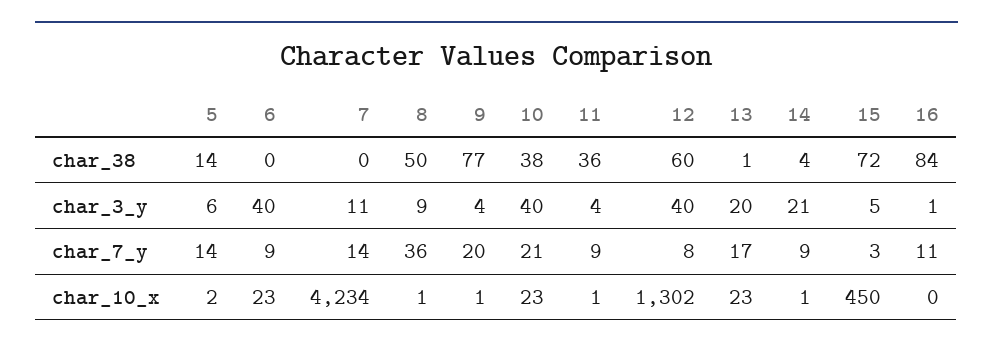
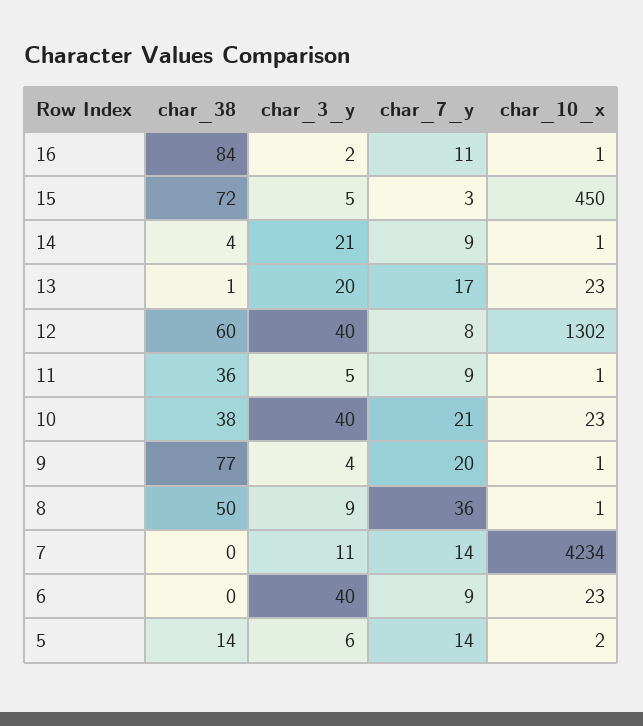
11, char_3_y: 4 -> 5
16, char_3_y: 1 -> 2
16, char_10_x: 0 -> 1

